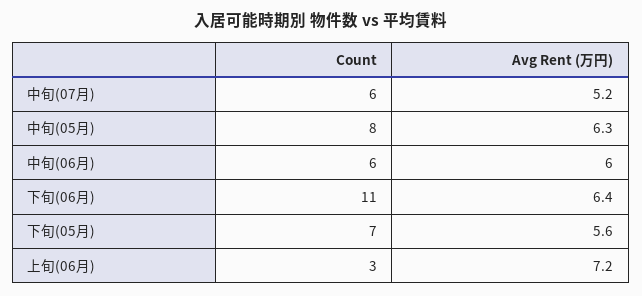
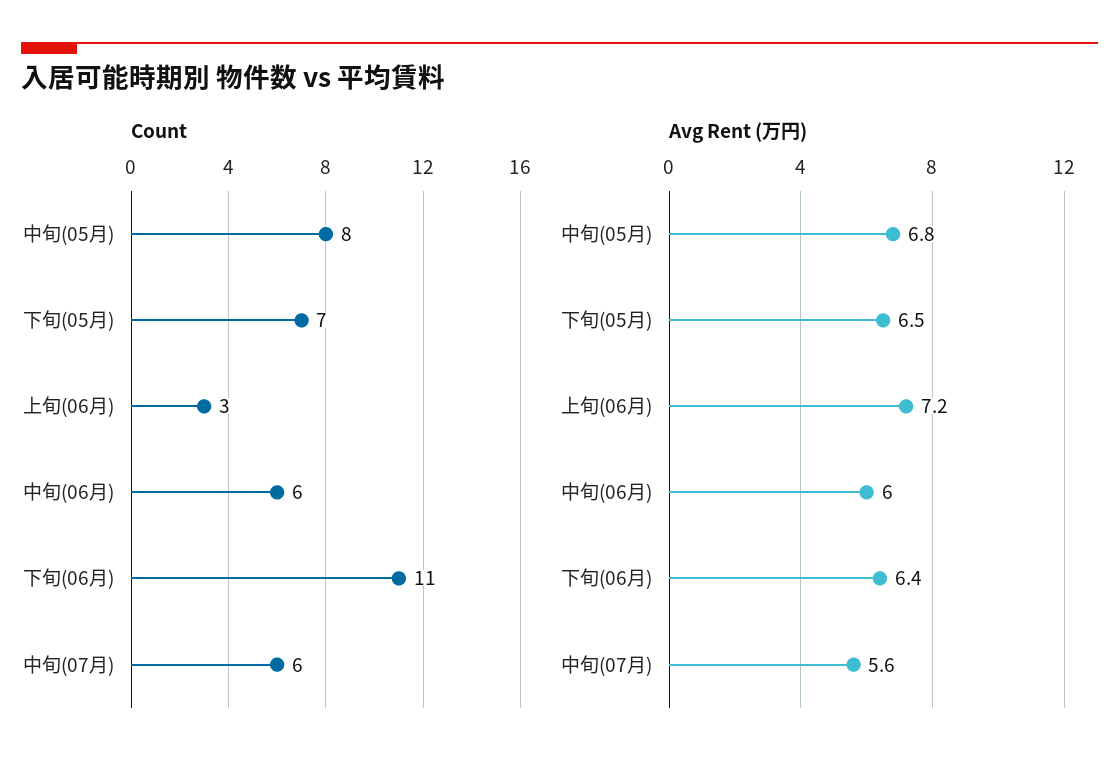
Avg Rent (万円), 中旬(07月): 5.2 -> 5.6
Avg Rent (万円), 中旬(05月): 6.3 -> 6.8
Avg Rent (万円), 下旬(05月): 5.6 -> 6.5

